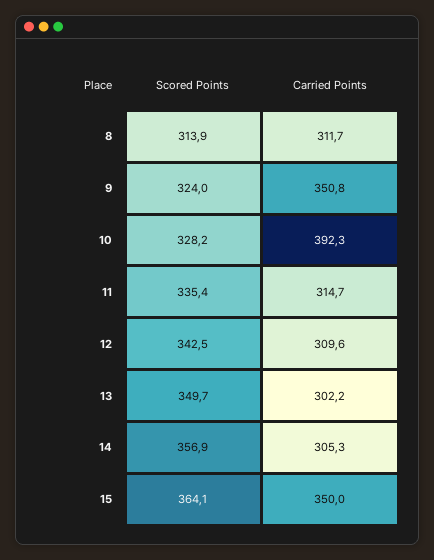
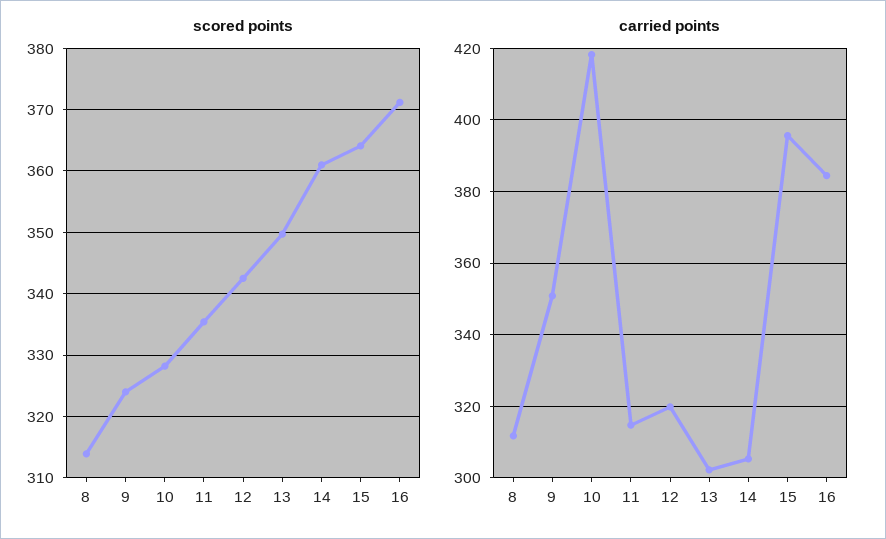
Carried Points, 10: 392.3 -> 418
Carried Points, 12: 309.6 -> 320
Scored Points, 14: 356.9 -> 361
Carried Points, 15: 350 -> 396
Scored Points, 16: none -> 371
Carried Points, 16: none -> 384

